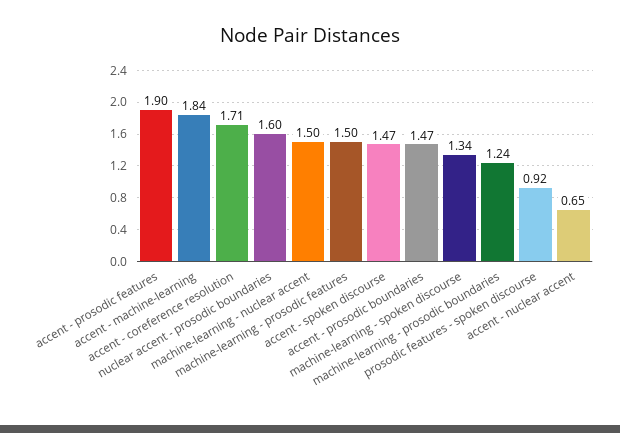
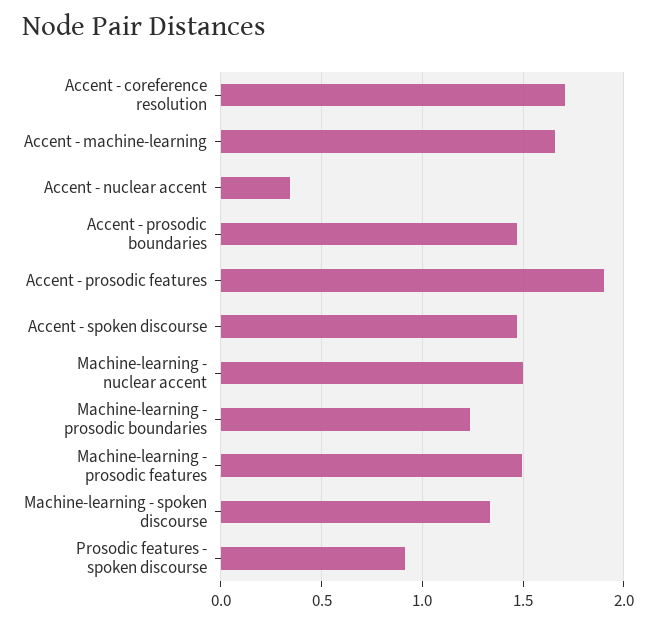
accent - machine-learning: 1.84 -> 1.65
nuclear accent - prosodic boundaries: 1.6 -> none
accent - nuclear accent: 0.65 -> 0.35

